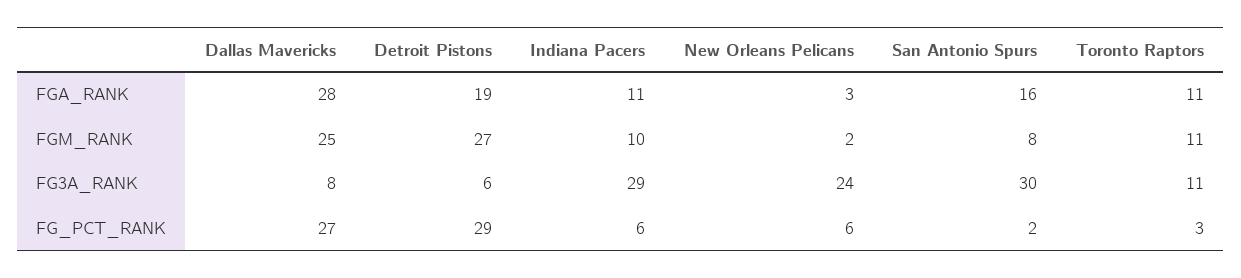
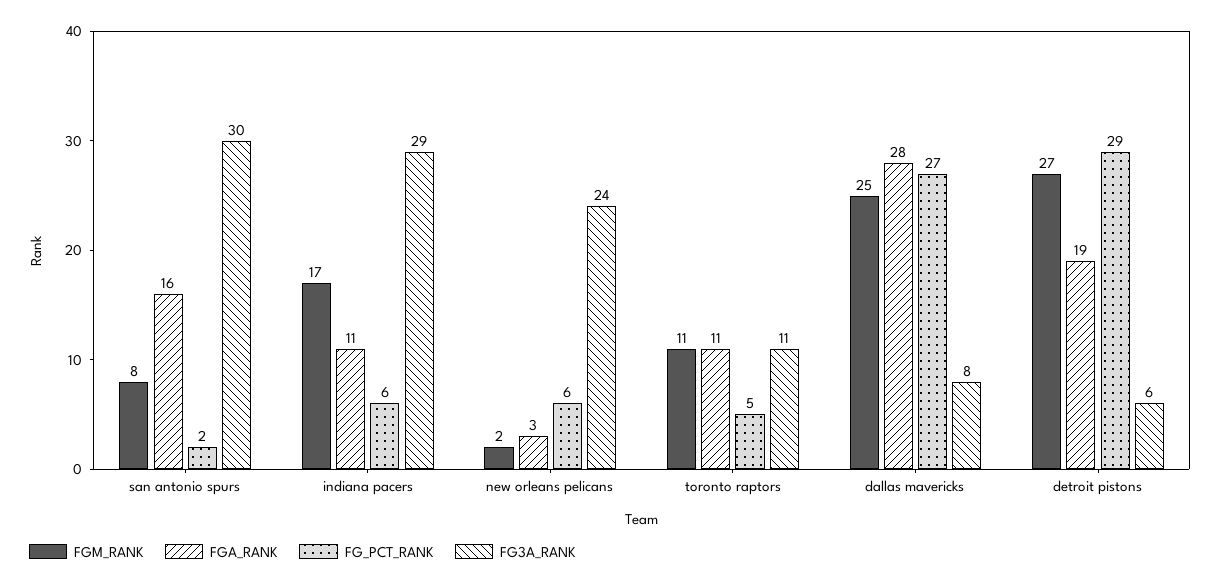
FGM_RANK, Indiana Pacers: 10 -> 17
FG_PCT_RANK, Toronto Raptors: 3 -> 5

